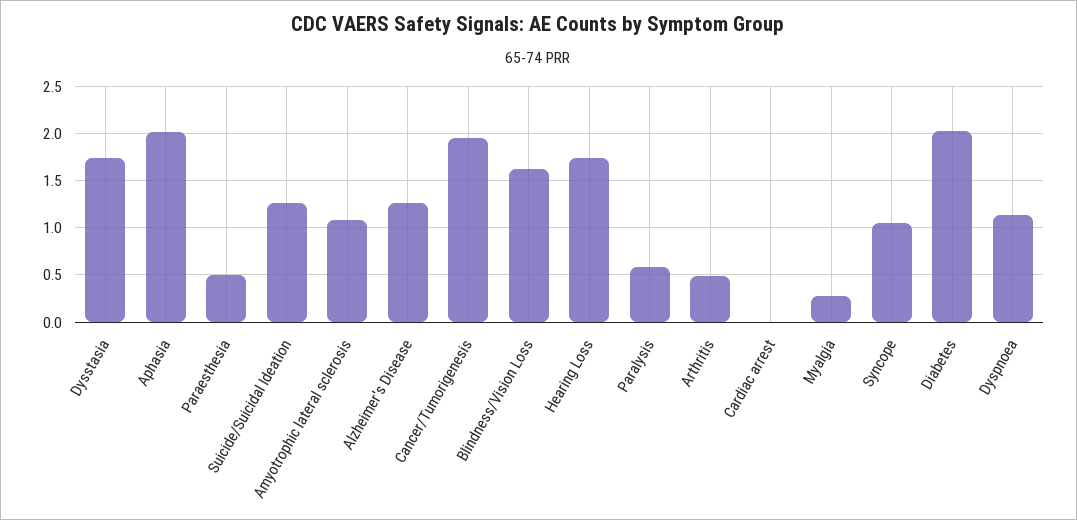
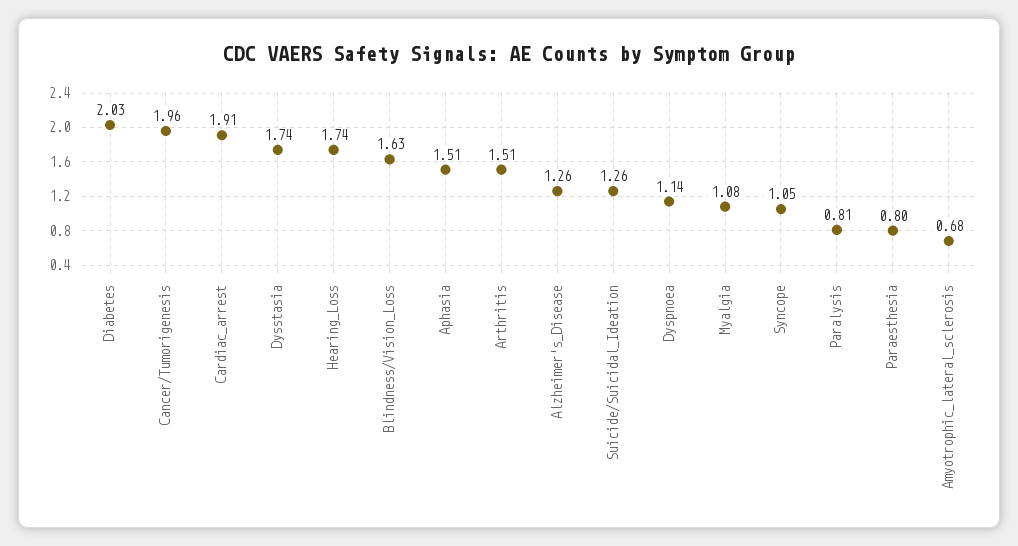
Aphasia: 2 -> 1.51
Paraesthesia: 0.5 -> 0.8
Amyotrophic lateral sclerosis: 1.1 -> 0.68
Paralysis: 0.6 -> 0.81
Arthritis: 0.5 -> 1.51
Cardiac arrest: 0 -> 1.91
Myalgia: 0.3 -> 1.08

